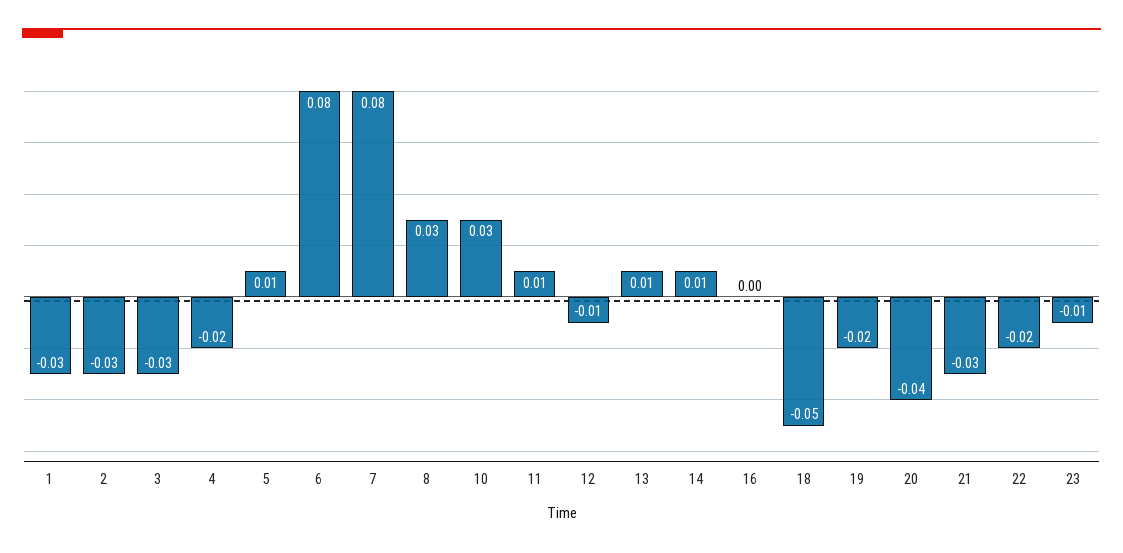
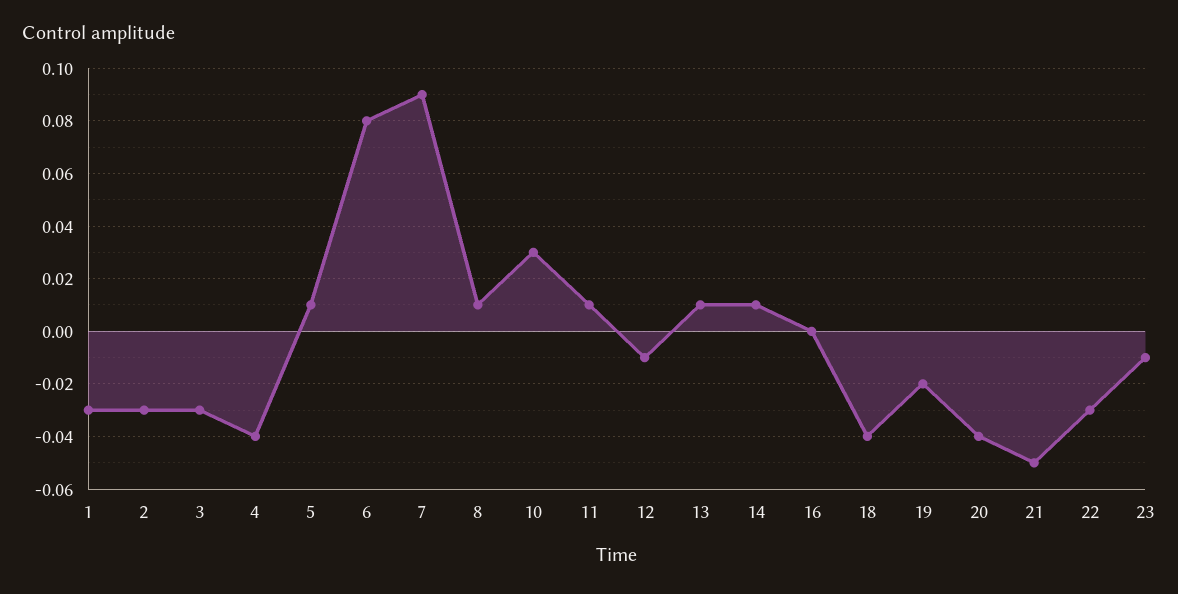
4: -0.02 -> -0.04
7: 0.08 -> 0.09
8: 0.03 -> 0.01
18: -0.05 -> -0.04
21: -0.03 -> -0.05
22: -0.02 -> -0.03

